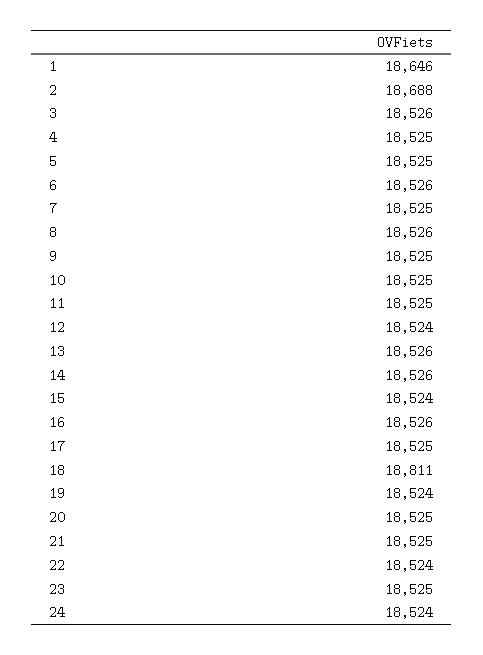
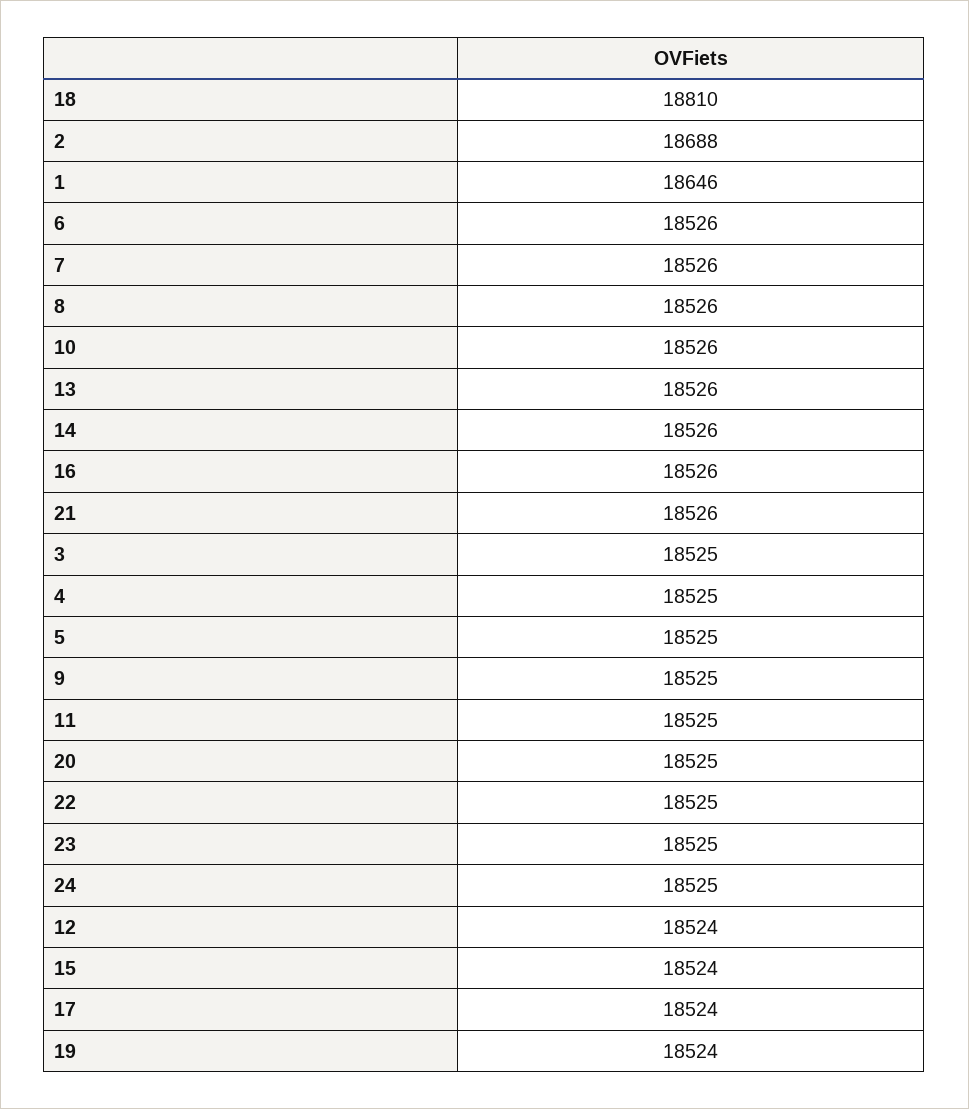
3: 18526 -> 18525
7: 18525 -> 18526
10: 18525 -> 18526
17: 18525 -> 18524
18: 18811 -> 18810
21: 18525 -> 18526
22: 18524 -> 18525
24: 18524 -> 18525

